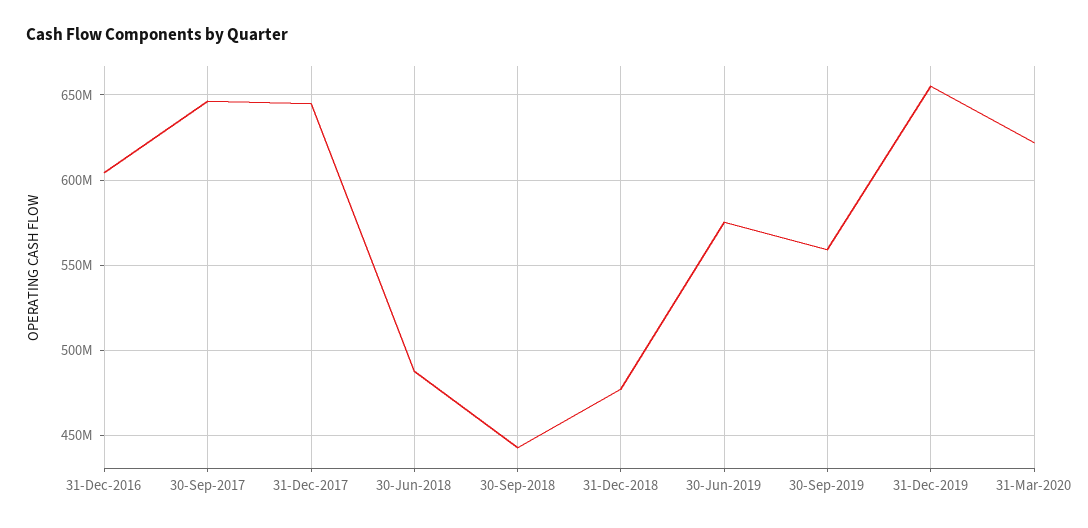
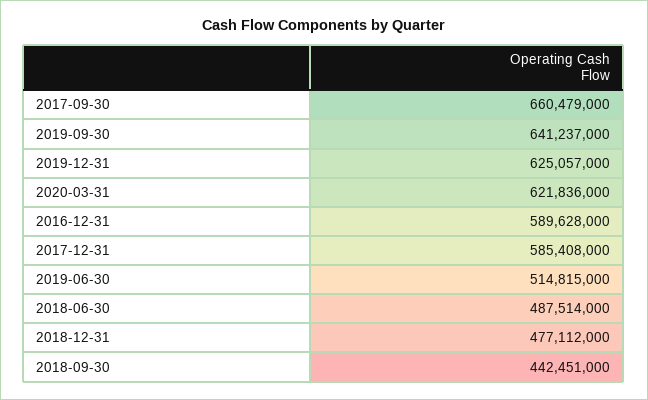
31-Dec-2016: 605000000 -> 589628000
30-Sep-2017: 645000000 -> 660479000
31-Dec-2017: 645000000 -> 585408000
30-Jun-2019: 575000000 -> 514815000
30-Sep-2019: 560000000 -> 641237000
31-Dec-2019: 655000000 -> 625057000

